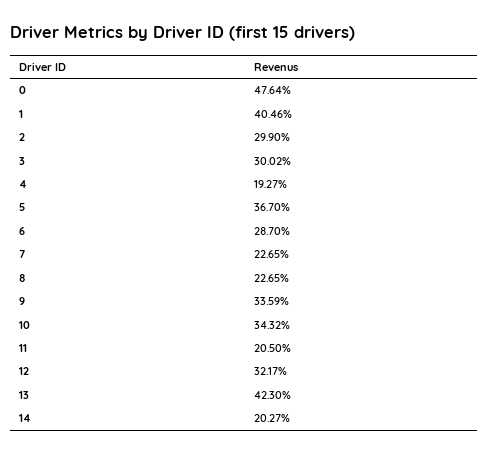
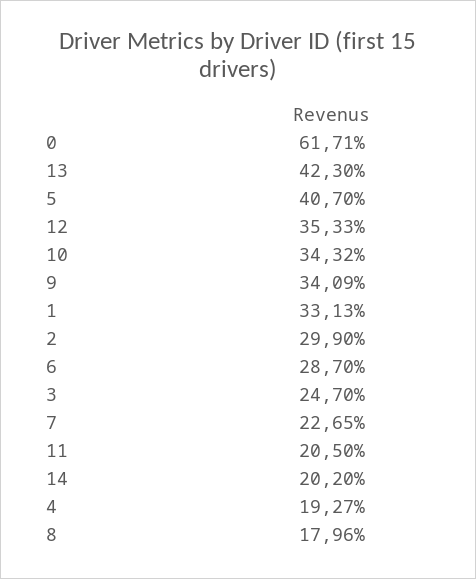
0: 47.64 -> 61.71
1: 40.46 -> 33.13
3: 30.02 -> 24.7
5: 36.7 -> 40.7
8: 22.65 -> 17.96
9: 33.59 -> 34.09
12: 32.17 -> 35.33
14: 20.27 -> 20.2

